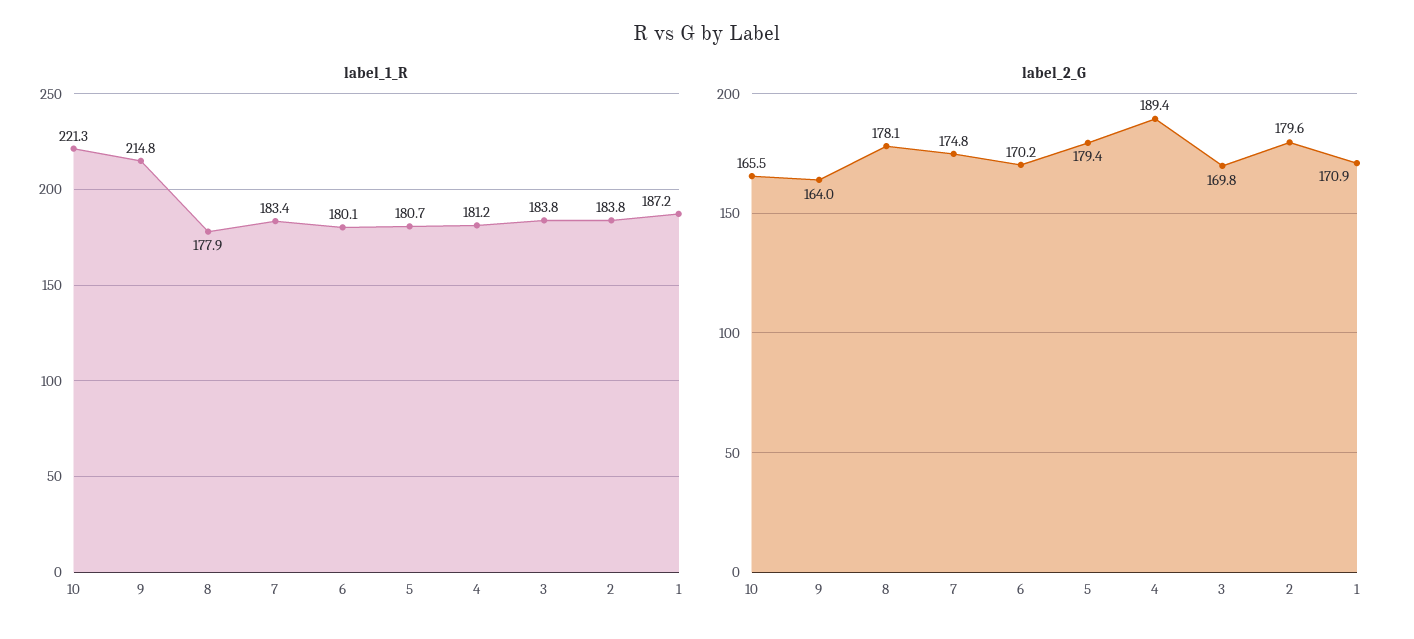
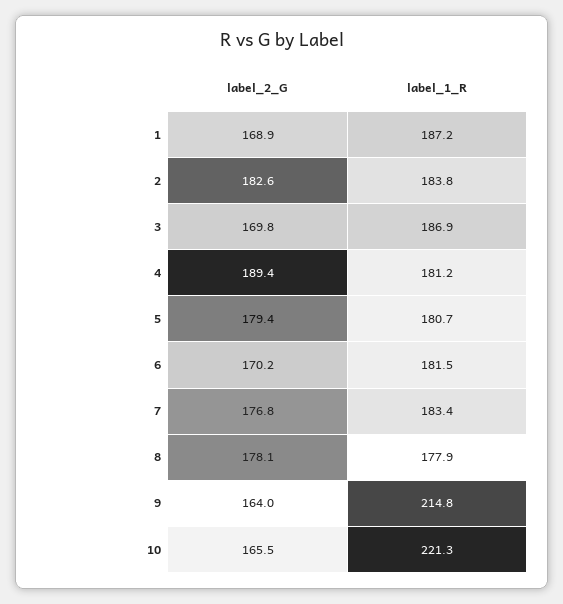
label_1_R, 6: 180.1 -> 181.5
label_1_R, 3: 183.8 -> 186.9
label_2_G, 7: 174.8 -> 176.8
label_2_G, 2: 179.6 -> 182.6
label_2_G, 1: 170.9 -> 168.9

